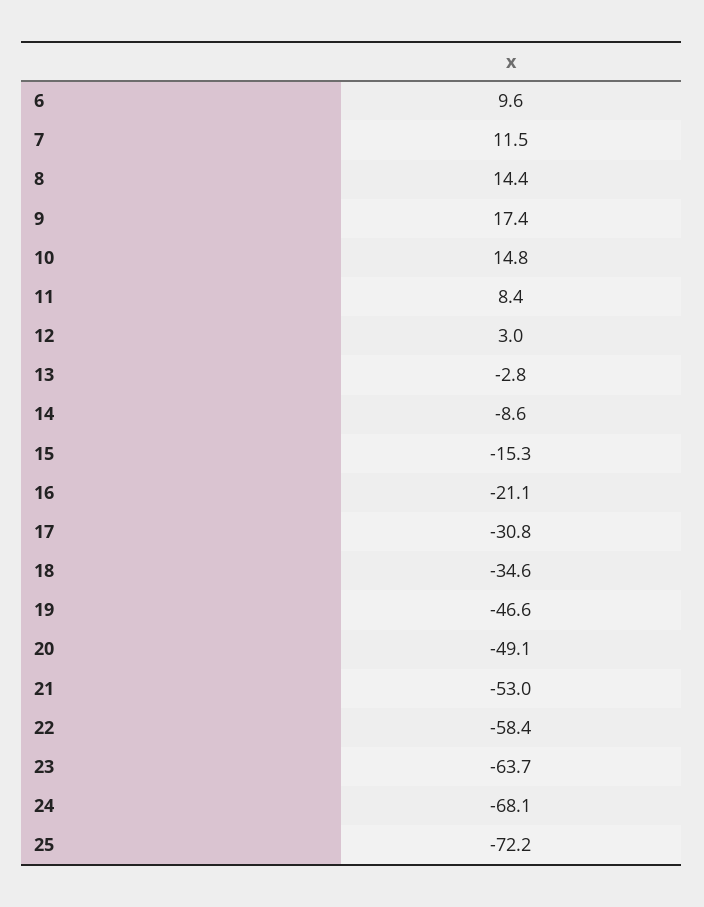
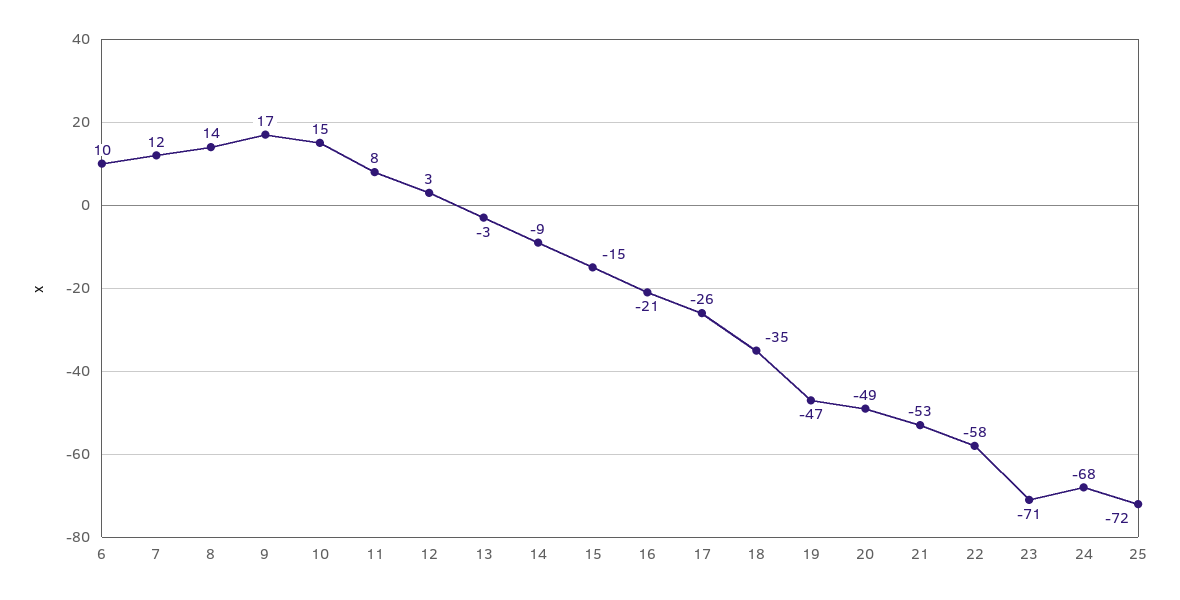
17: -30.8 -> -26
23: -63.7 -> -71

